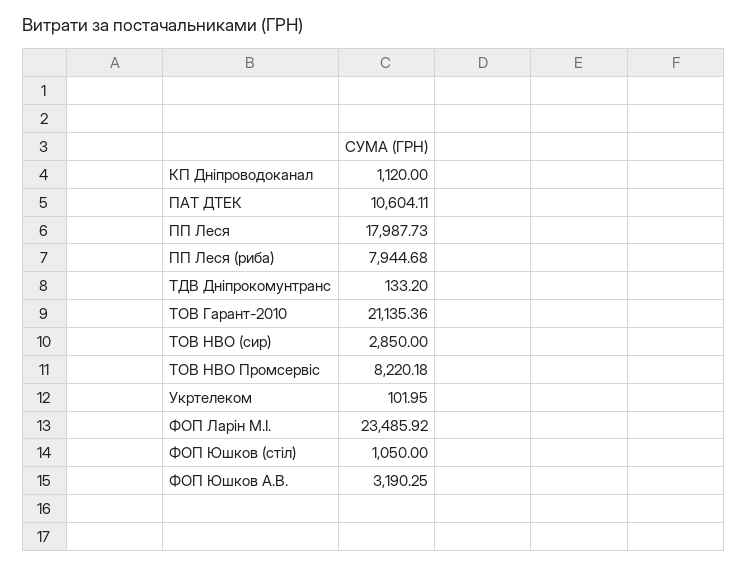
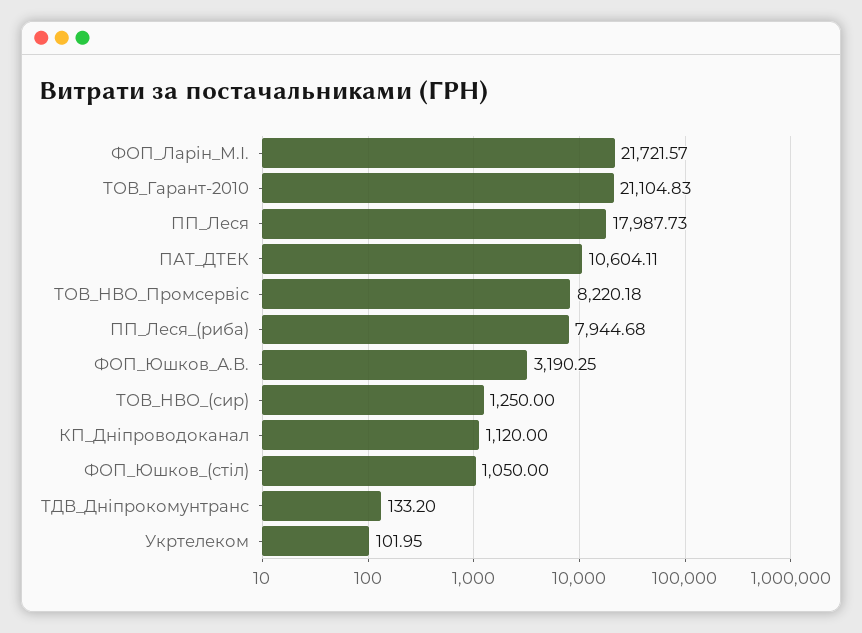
ТОВ Гарант-2010: 21135.36 -> 21104.83
ТОВ НВО (сир): 2850 -> 1250
ФОП Ларін М.І.: 23485.92 -> 21721.57

